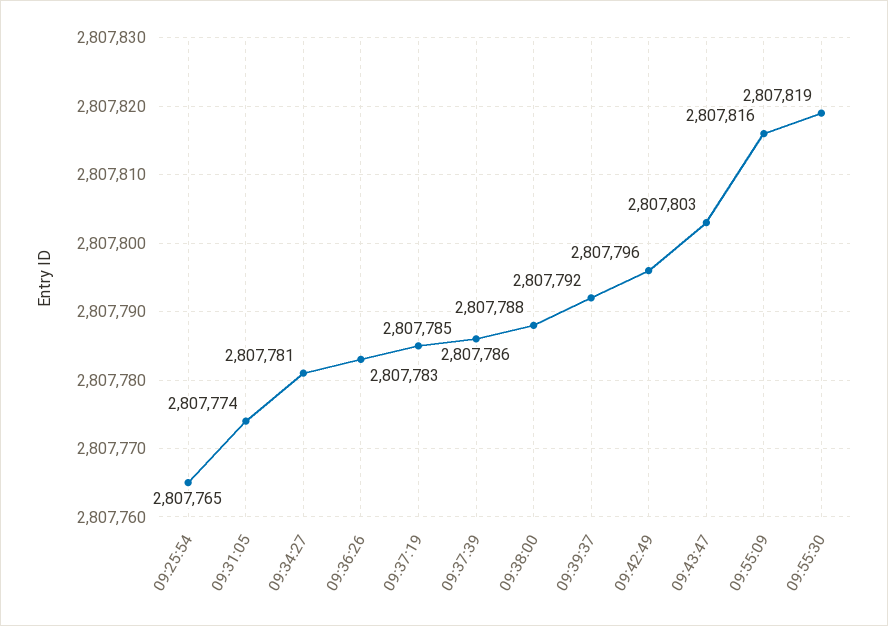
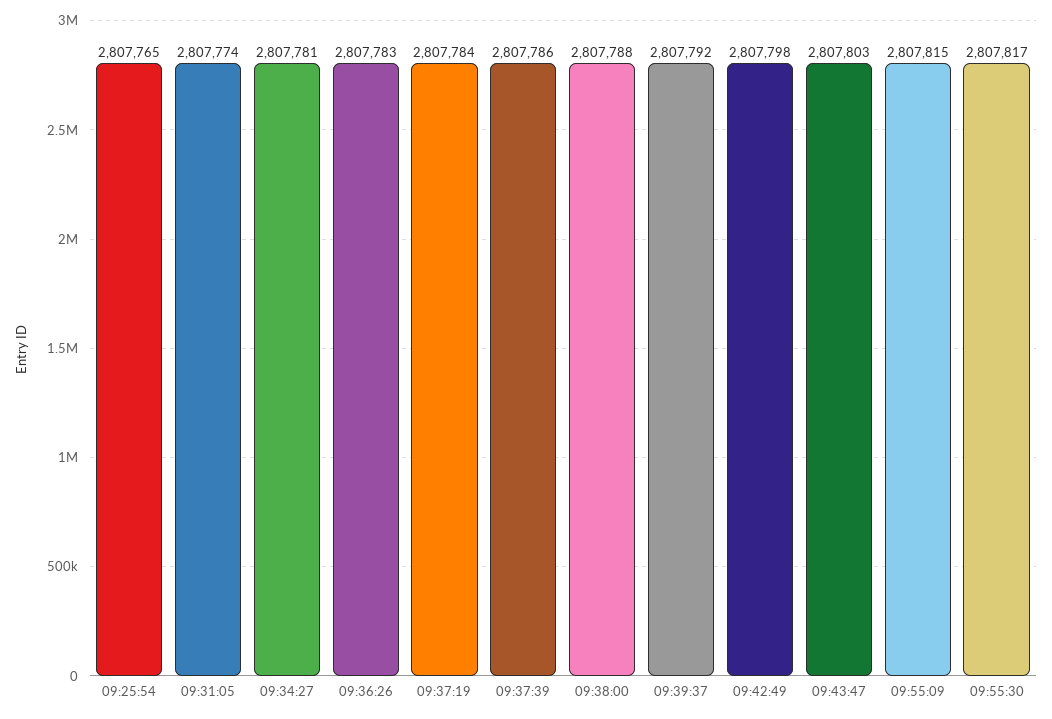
09:37:19: 2807785 -> 2807784
09:42:49: 2807796 -> 2807798
09:55:09: 2807816 -> 2807815
09:55:30: 2807819 -> 2807817

